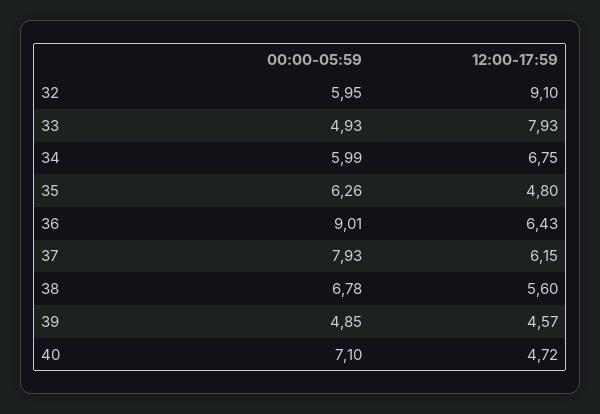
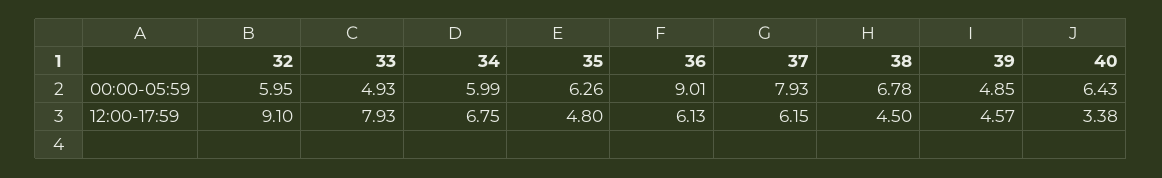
12:00-17:59, 36: 6.43 -> 6.13
12:00-17:59, 38: 5.6 -> 4.5
00:00-05:59, 40: 7.1 -> 6.43
12:00-17:59, 40: 4.72 -> 3.38

